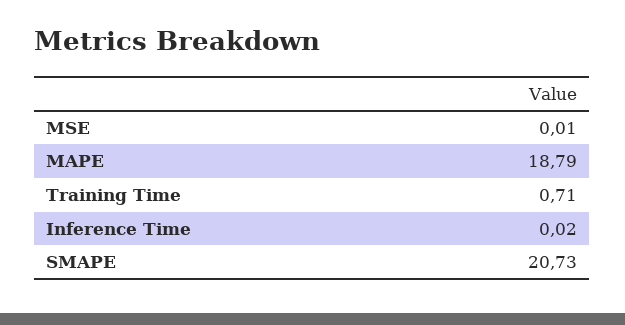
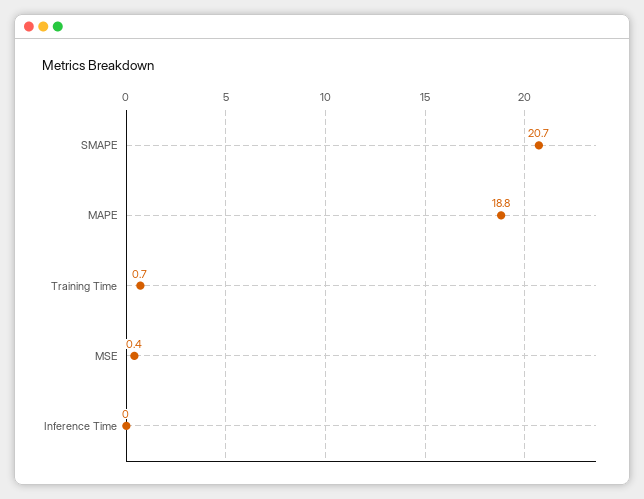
MSE: 0.01 -> 0.4

